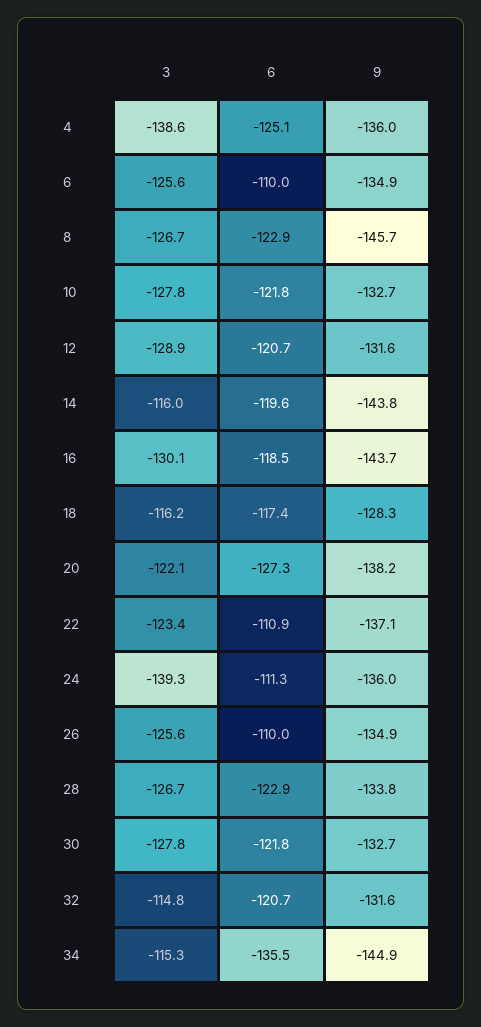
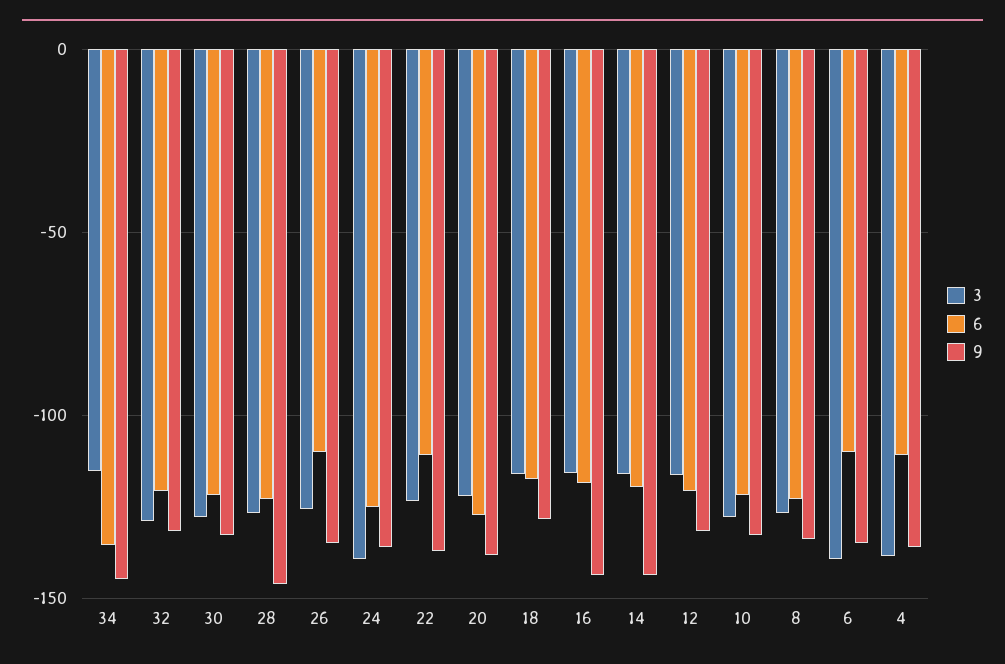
6, 4: -125.1 -> -110
3, 6: -125.6 -> -140
9, 8: -145.7 -> -135
3, 12: -128.9 -> -115
3, 16: -130.1 -> -115
6, 24: -111.3 -> -125
9, 28: -133.8 -> -145
3, 32: -114.8 -> -130

